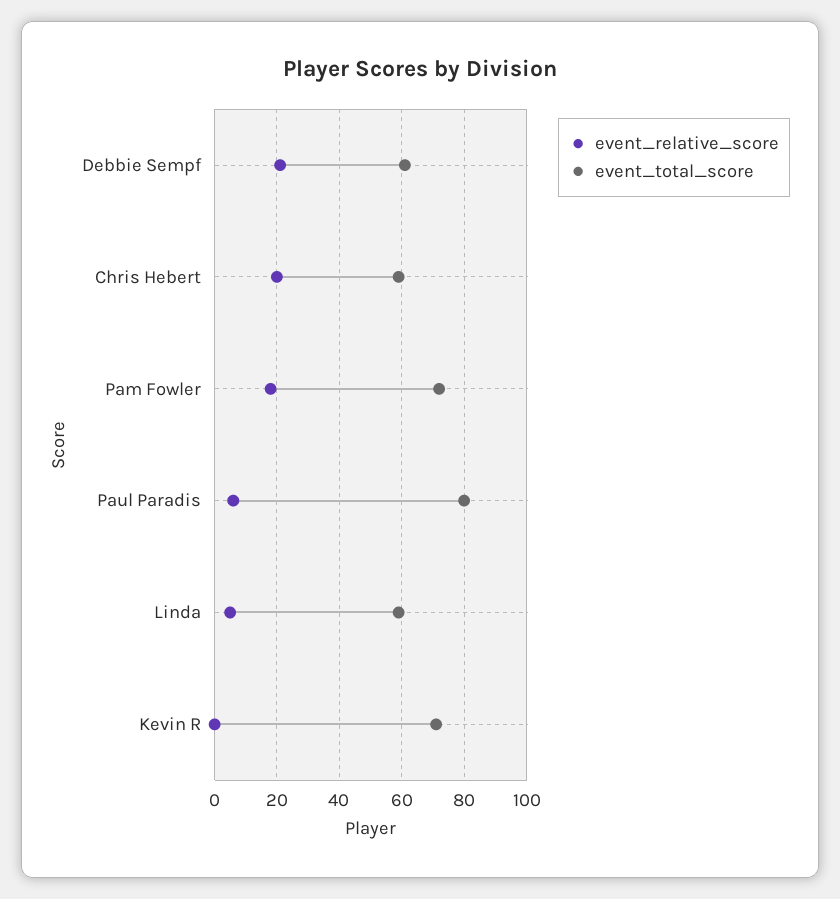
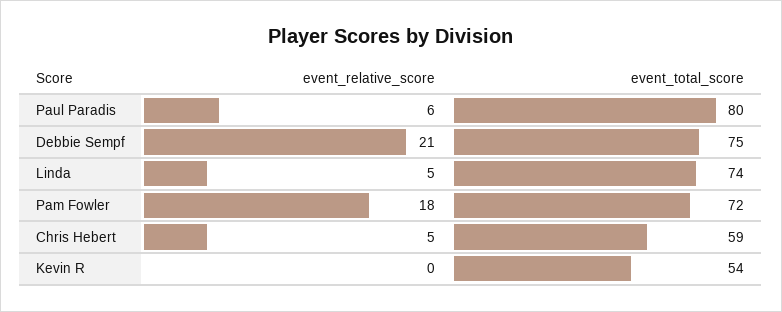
event_total_score, Debbie Sempf: 60 -> 75
event_relative_score, Chris Hebert: 20 -> 5
event_total_score, Linda: 60 -> 74
event_total_score, Kevin R: 70 -> 54

